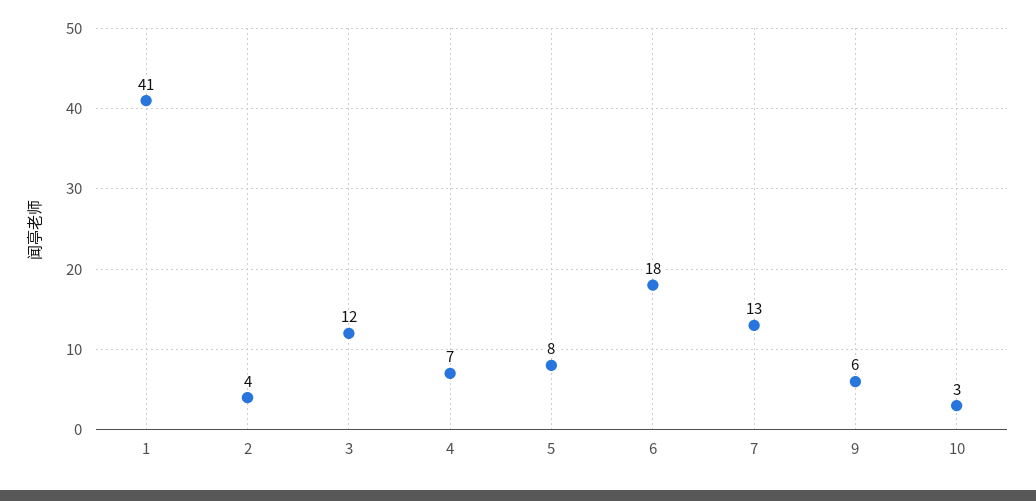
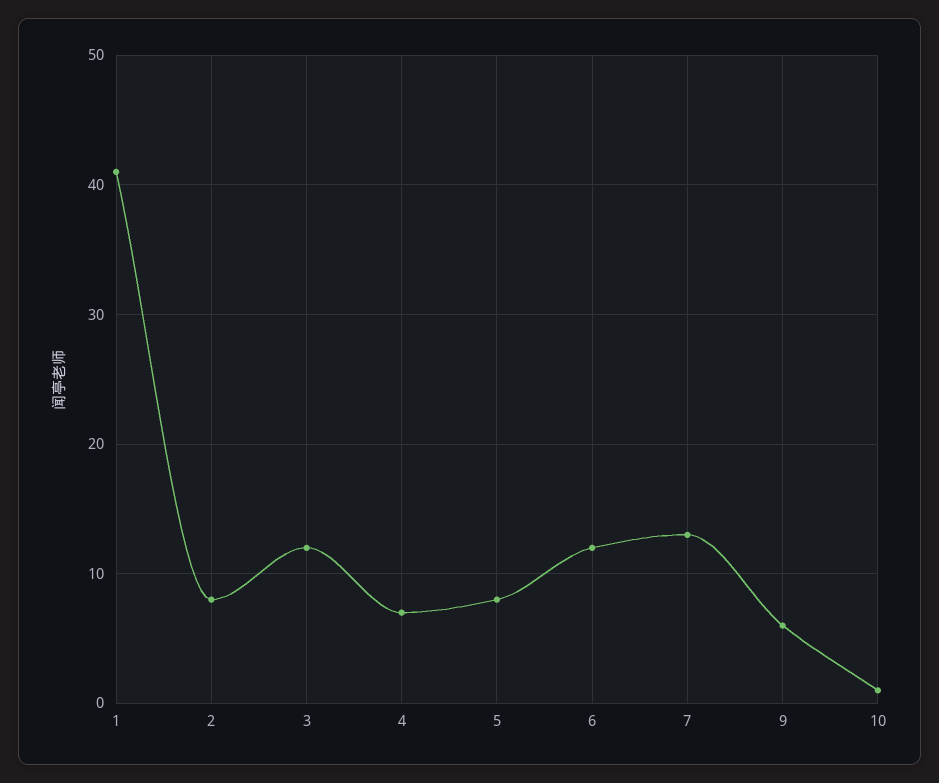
2: 4 -> 8
6: 18 -> 12
10: 3 -> 1

